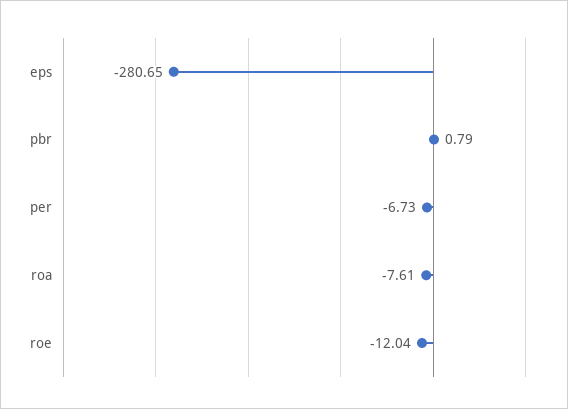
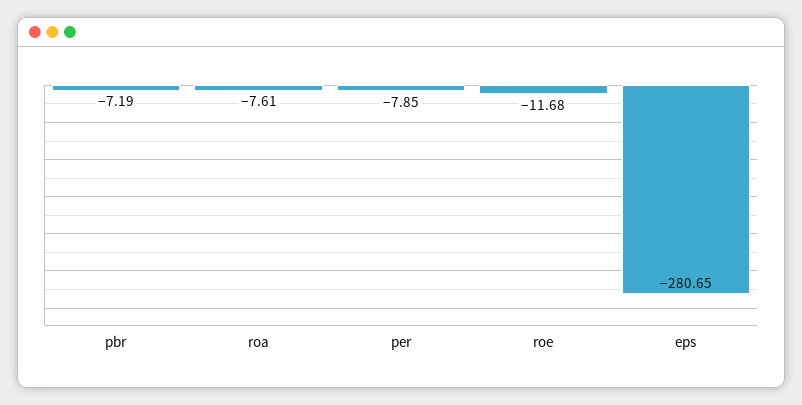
pbr: 0.79 -> -7.19
per: -6.73 -> -7.85
roe: -12.04 -> -11.68

